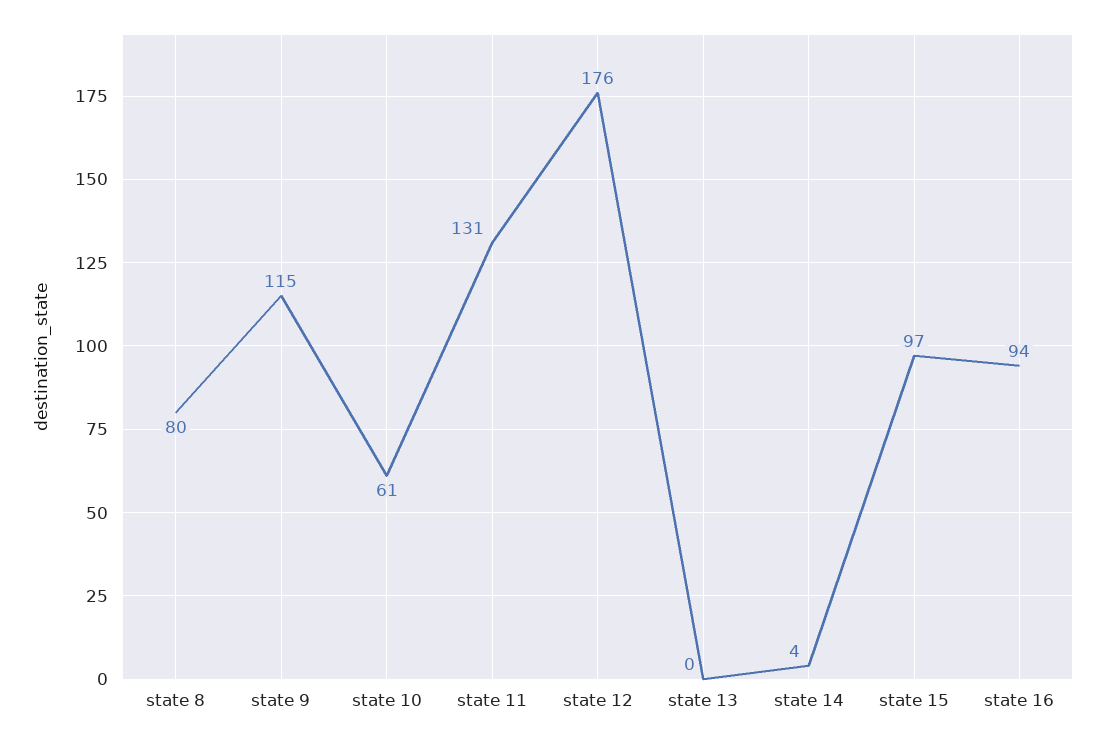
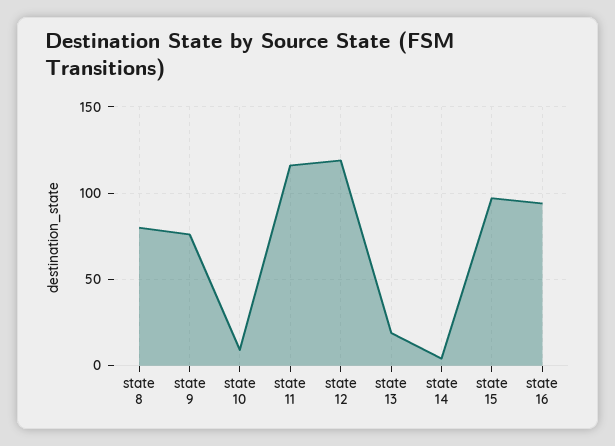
state 9: 115 -> 75
state 10: 61 -> 10
state 11: 131 -> 115
state 12: 176 -> 120
state 13: 0 -> 20

